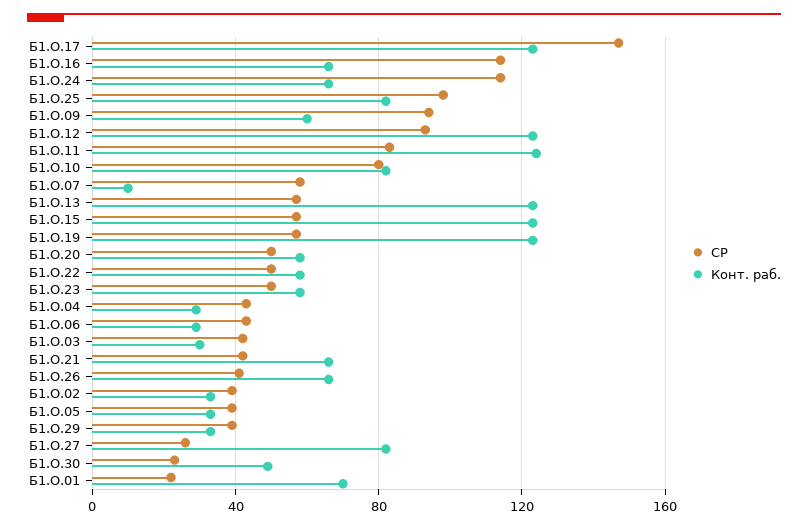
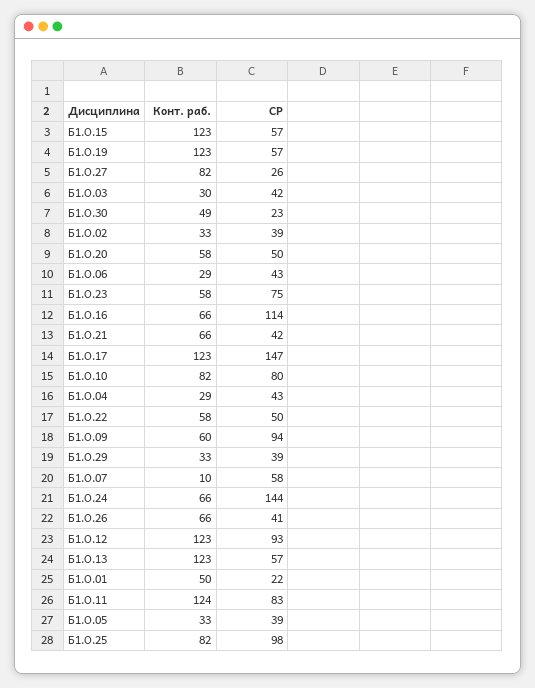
СР, Б1.О.24: 115 -> 144
СР, Б1.О.23: 50 -> 75
Конт. раб., Б1.О.01: 70 -> 50

